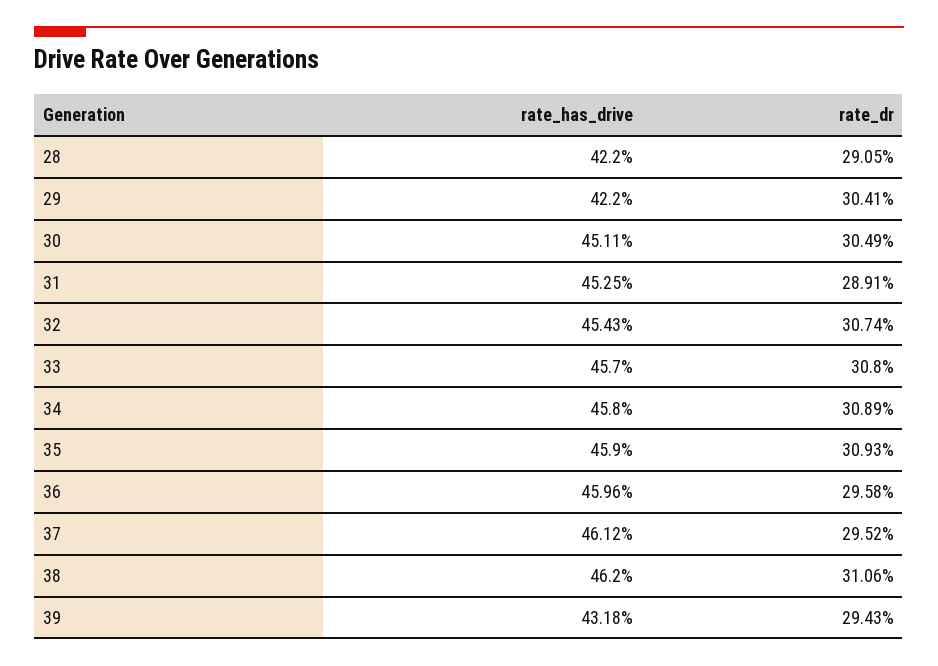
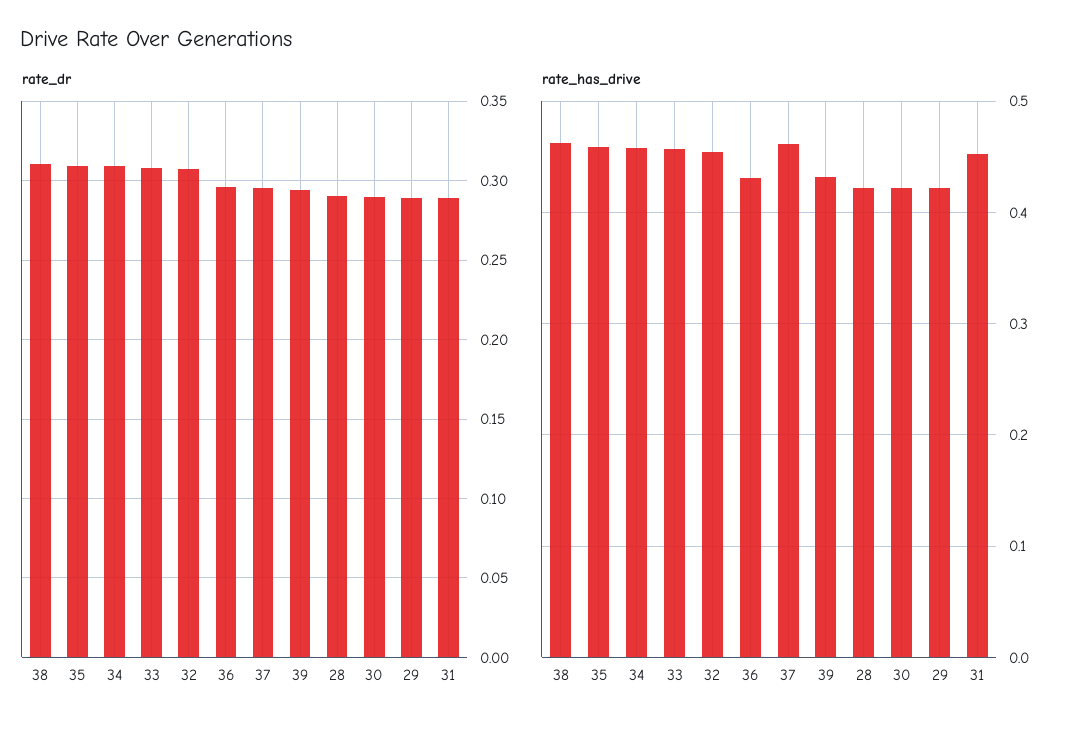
rate_dr, 29: 0.3041 -> 0.29
rate_has_drive, 30: 0.4511 -> 0.42
rate_dr, 30: 0.3049 -> 0.29
rate_has_drive, 36: 0.4596 -> 0.43

